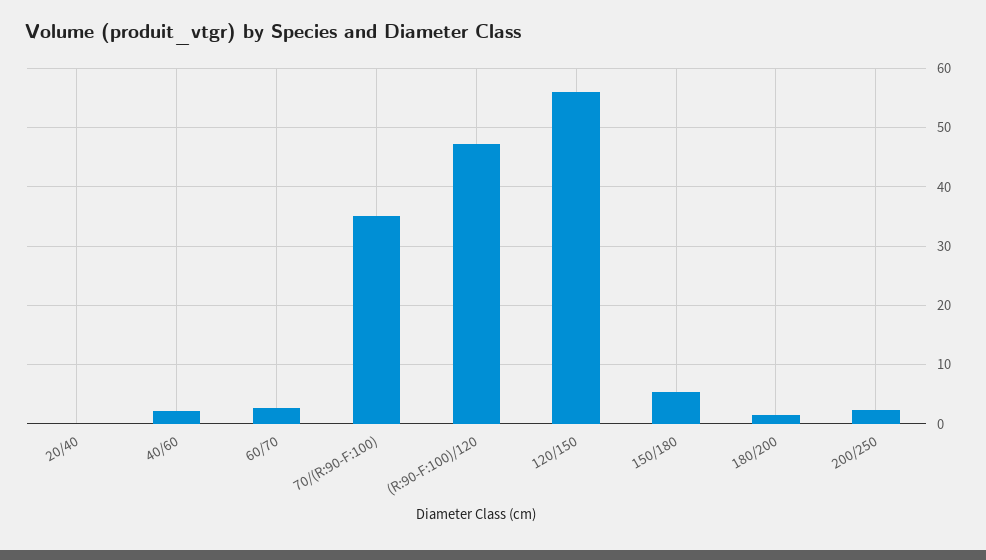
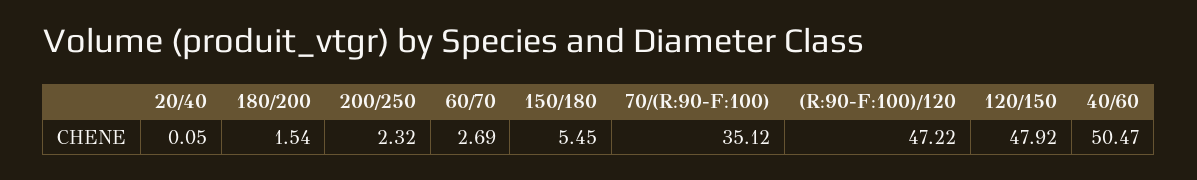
40/60: 2 -> 50.47
120/150: 56 -> 47.92

